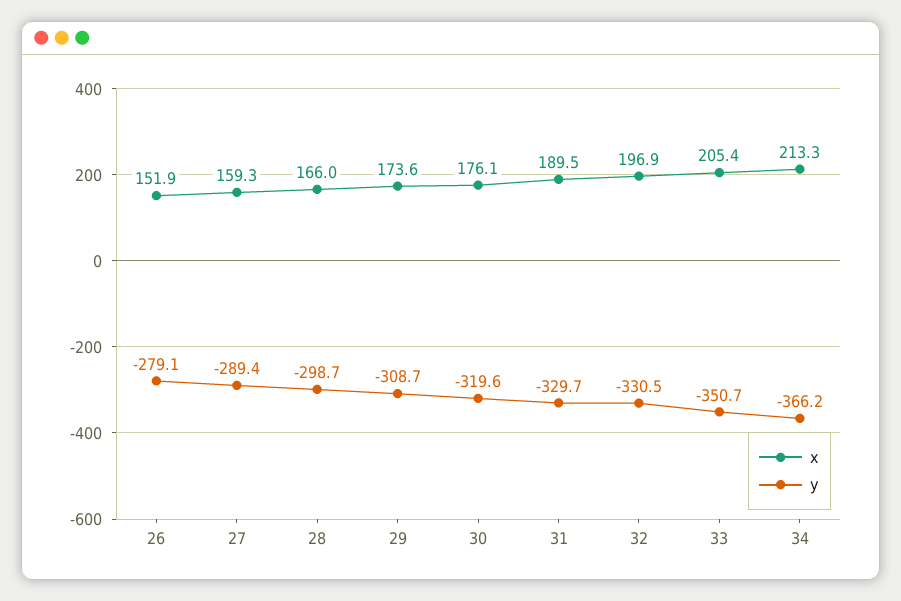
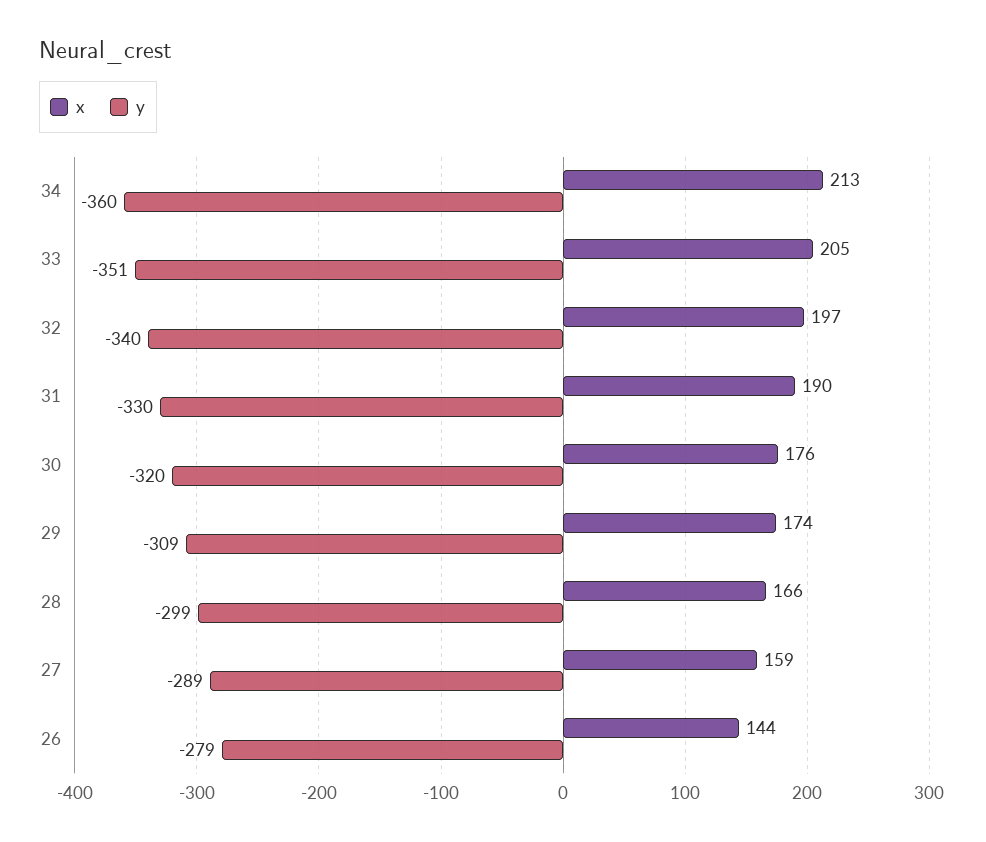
x, 26: 151.9 -> 144
y, 32: -330.5 -> -340
y, 34: -366.2 -> -360

